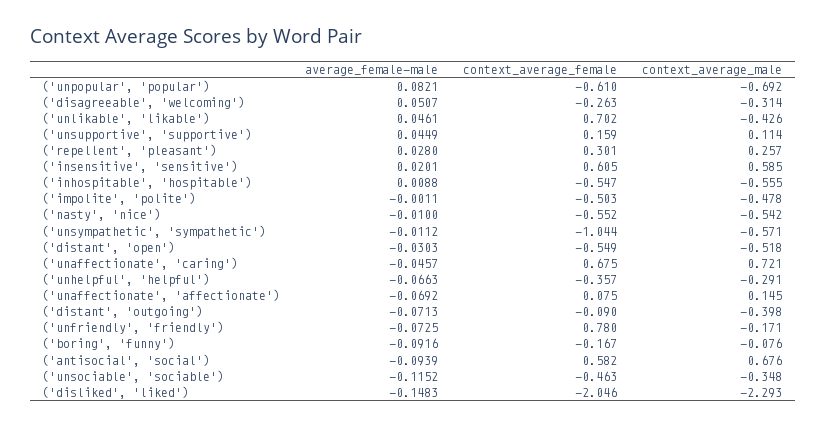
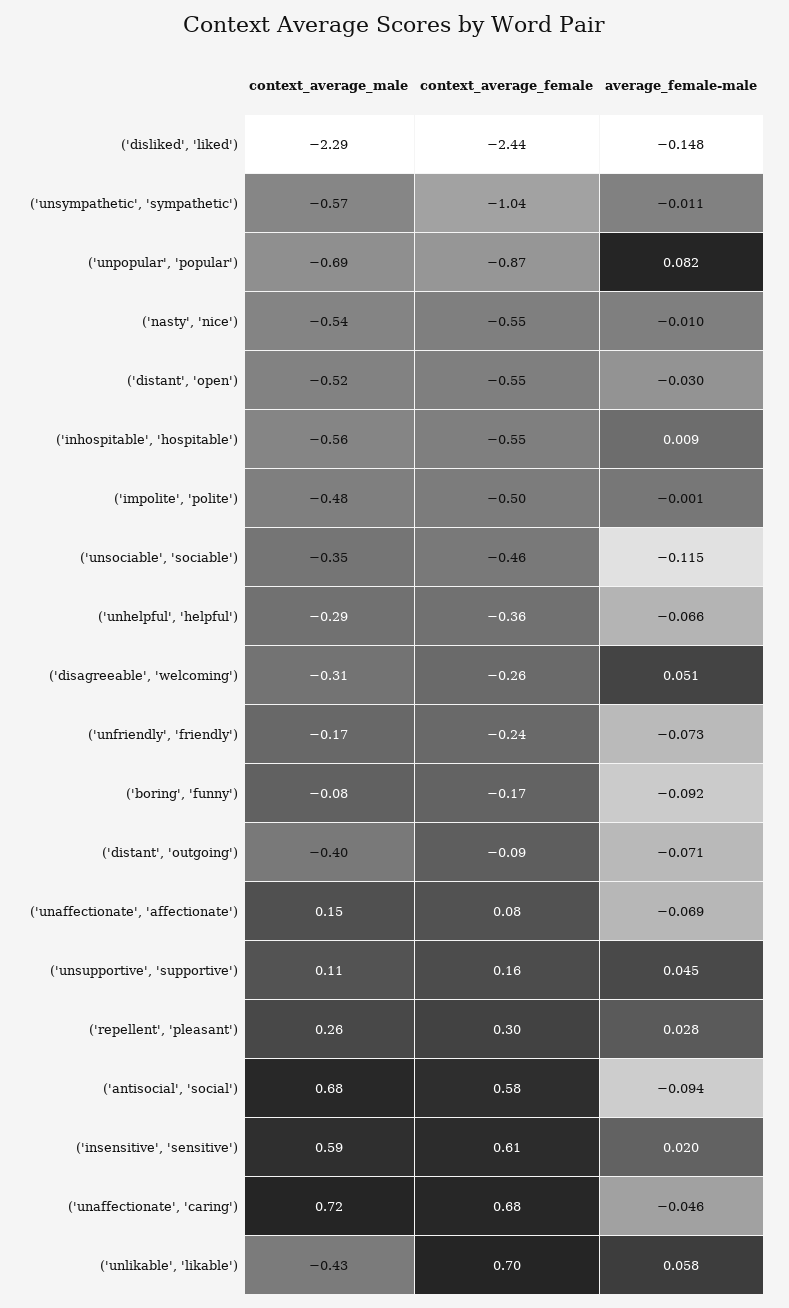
context_average_female, ('unpopular', 'popular'): -0.61 -> -0.87
average_female-male, ('unlikable', 'likable'): 0.0461 -> 0.058
context_average_female, ('unfriendly', 'friendly'): 0.78 -> -0.24
context_average_female, ('disliked', 'liked'): -2.046 -> -2.44

